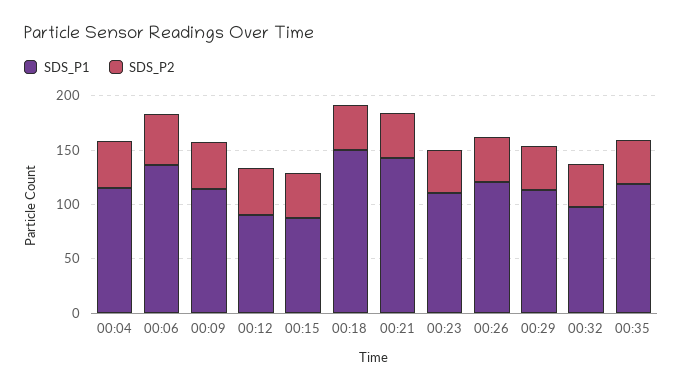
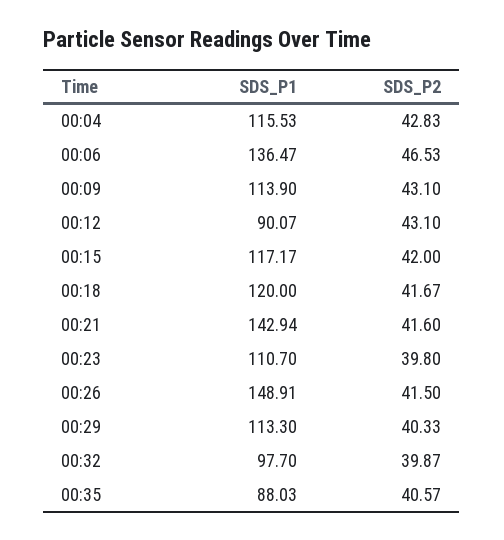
SDS_P1, 00:15: 90 -> 117.17
SDS_P1, 00:18: 150 -> 120
SDS_P1, 00:26: 120 -> 148.91
SDS_P1, 00:35: 120 -> 88.03

